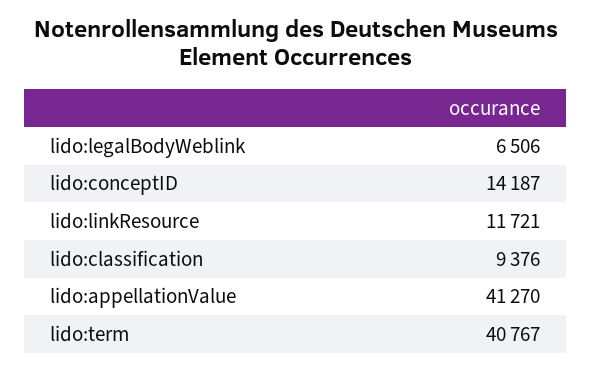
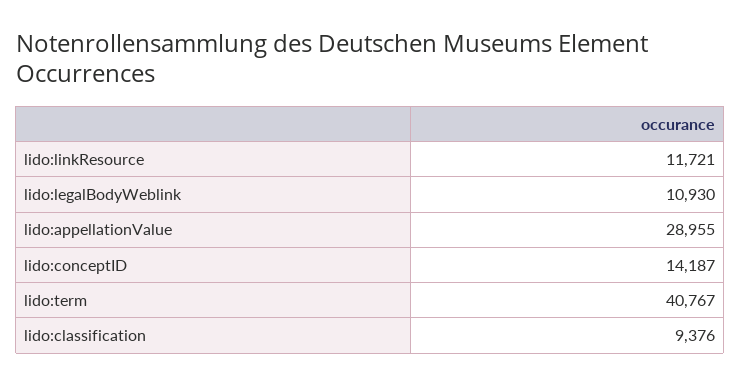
lido:legalBodyWeblink: 6506 -> 10930
lido:appellationValue: 41270 -> 28955

